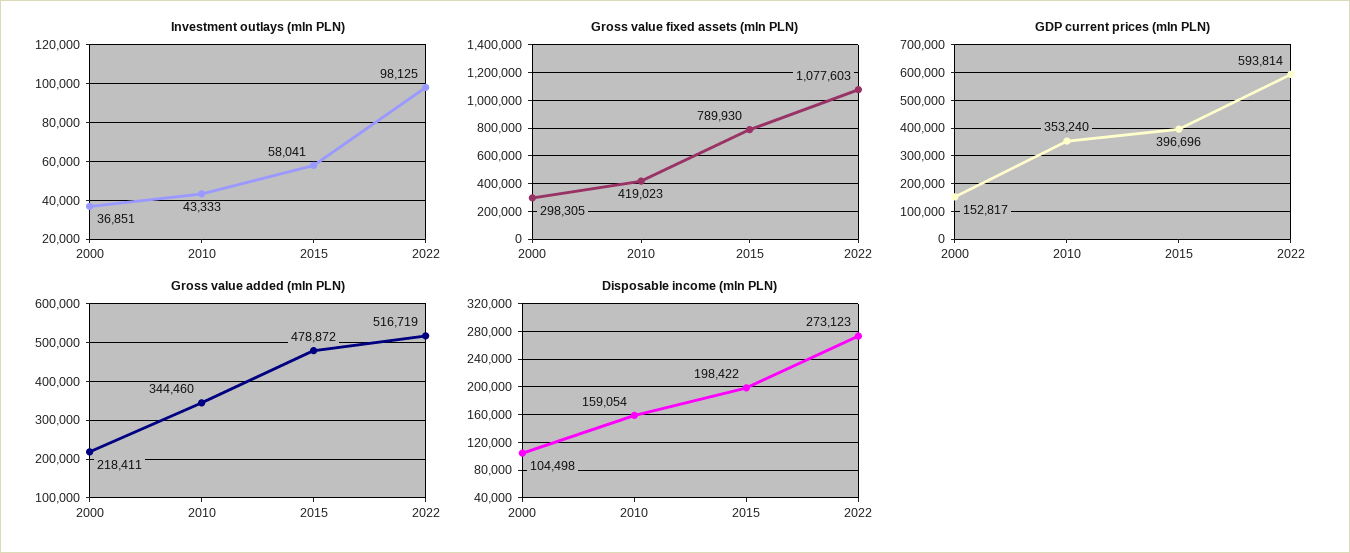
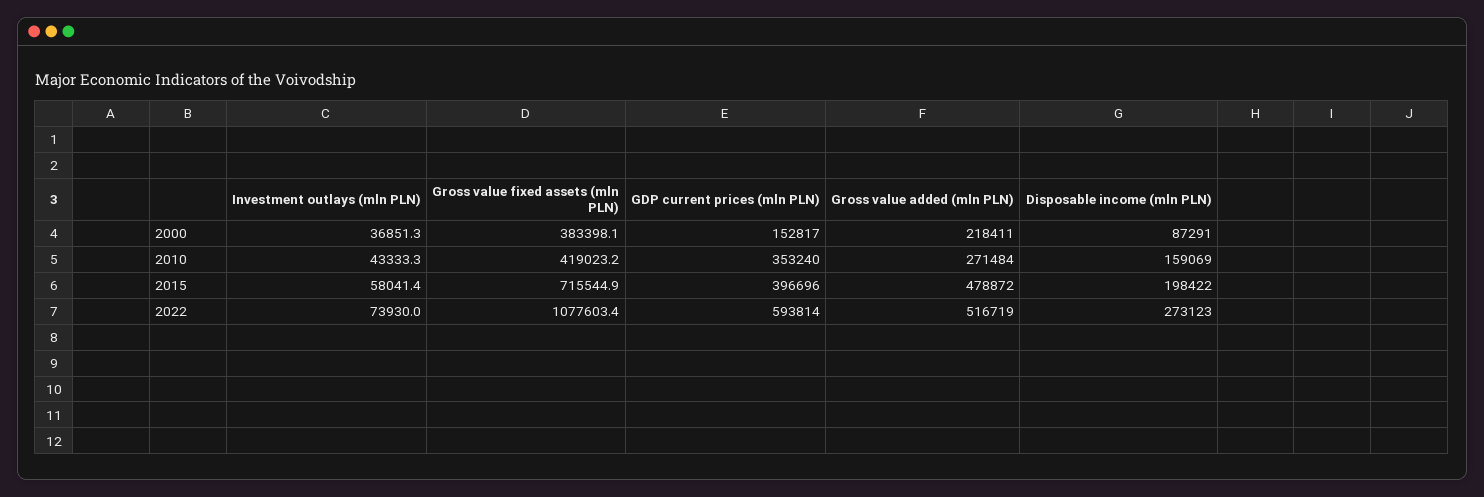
Investment outlays (mln PLN), 2022: 98125 -> 73930
Gross value fixed assets (mln PLN), 2000: 298305 -> 383398.1
Gross value fixed assets (mln PLN), 2015: 789930 -> 715544.9
Gross value added (mln PLN), 2010: 344460 -> 271484
Disposable income (mln PLN), 2000: 104498 -> 87291
Disposable income (mln PLN), 2010: 159054 -> 159069

